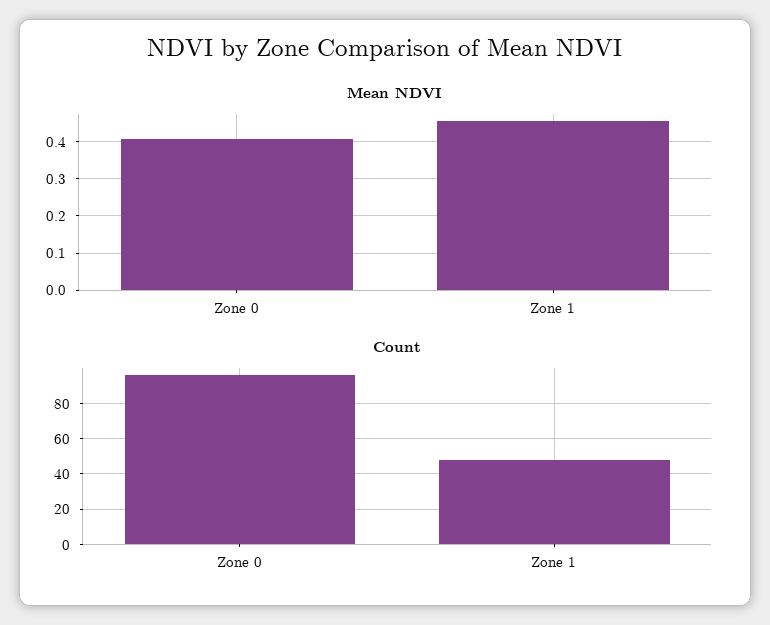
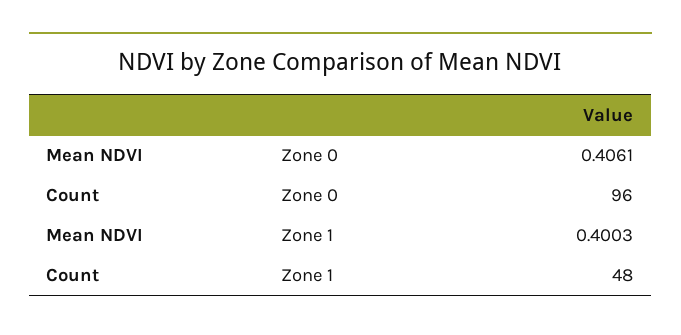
Mean NDVI, Zone 1: 0.46 -> 0.4003

